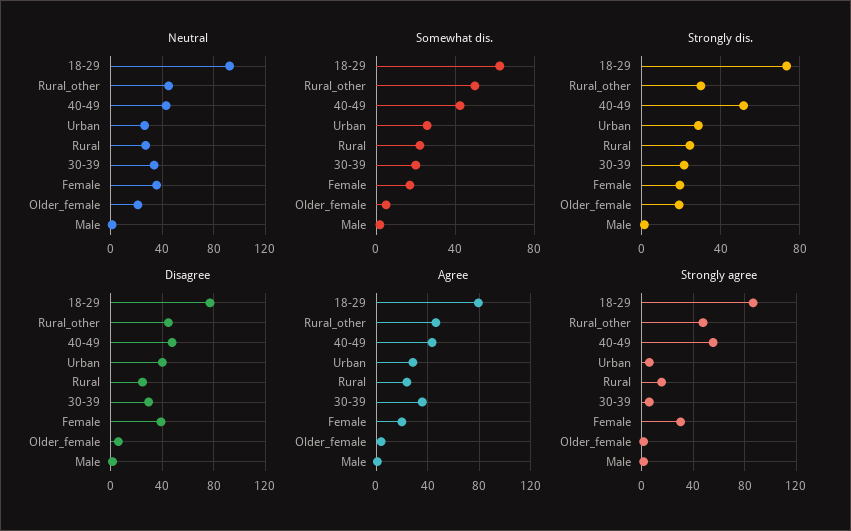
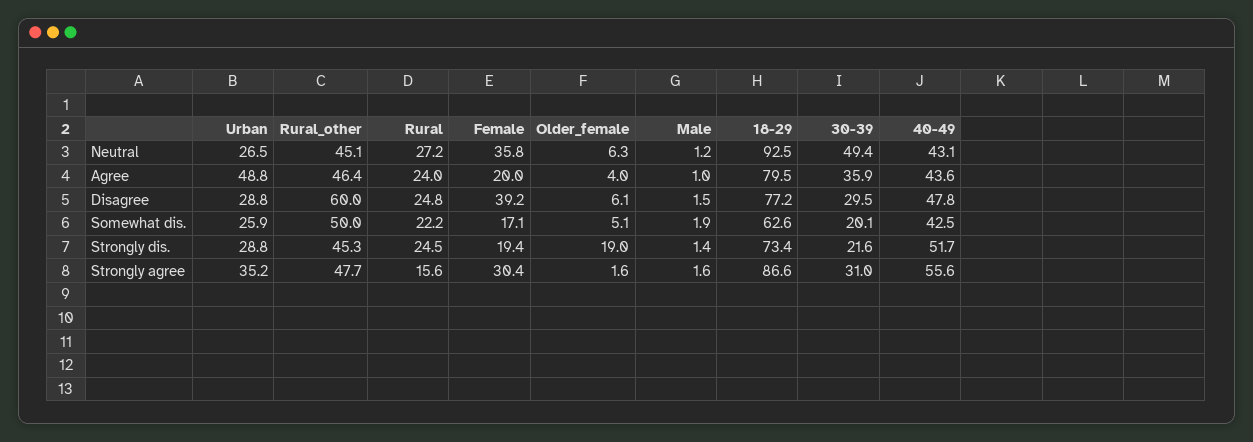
Neutral, 30-39: 35 -> 49.4
Neutral, Older_female: 20 -> 6.3
Strongly dis., Rural_other: 30 -> 45.3
Disagree, Rural_other: 45 -> 60
Disagree, Urban: 40 -> 28.8
Agree, Urban: 30 -> 48.8
Strongly agree, Urban: 5 -> 35.2
Strongly agree, 30-39: 5 -> 31

